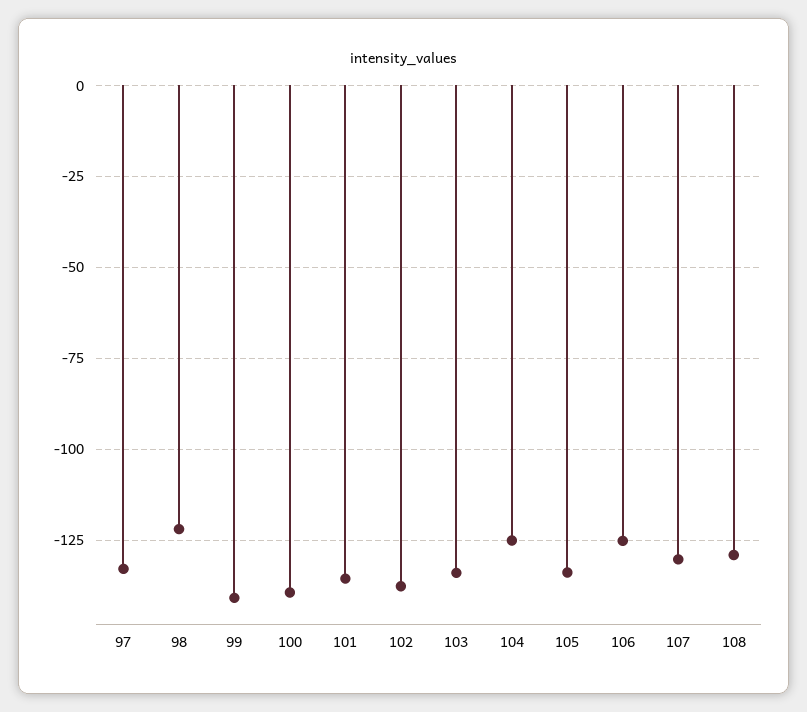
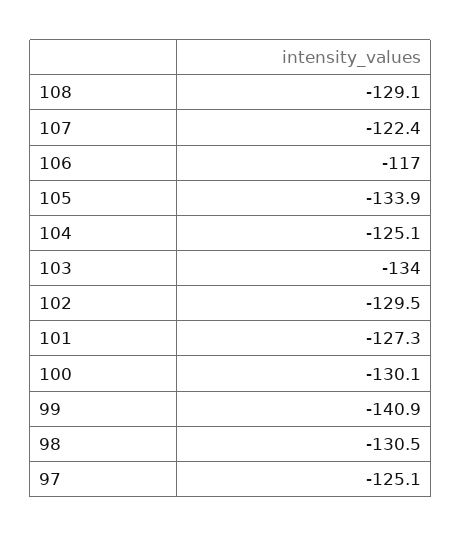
97: -132.5 -> -125.1
98: -122.5 -> -130.5
100: -140 -> -130.1
101: -135 -> -127.3
102: -137.5 -> -129.5
106: -125 -> -117
107: -130 -> -122.4

